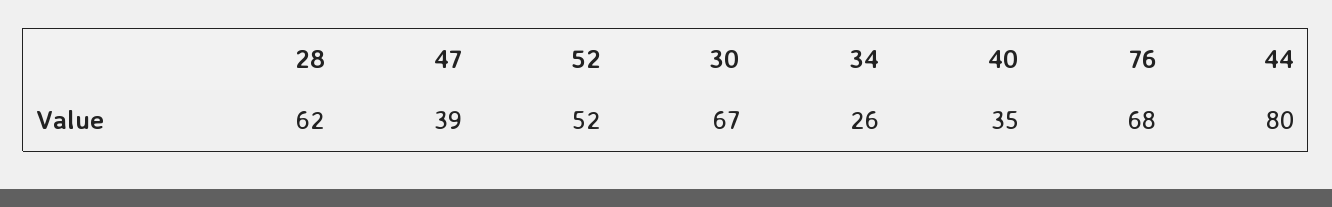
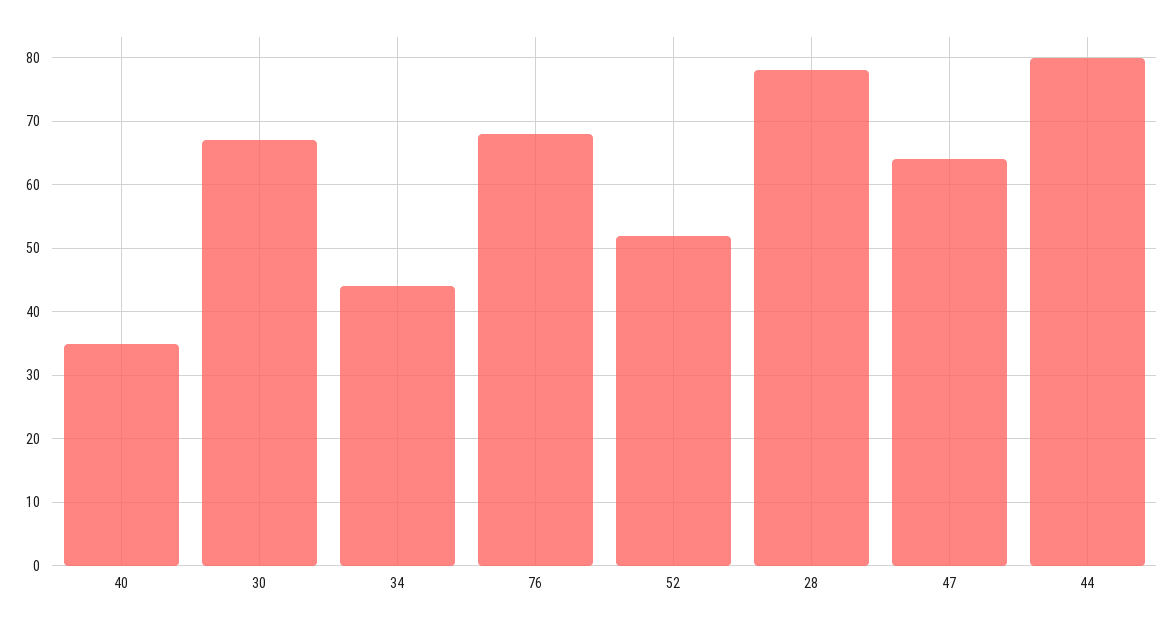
28: 62 -> 78
47: 39 -> 64
34: 26 -> 44

